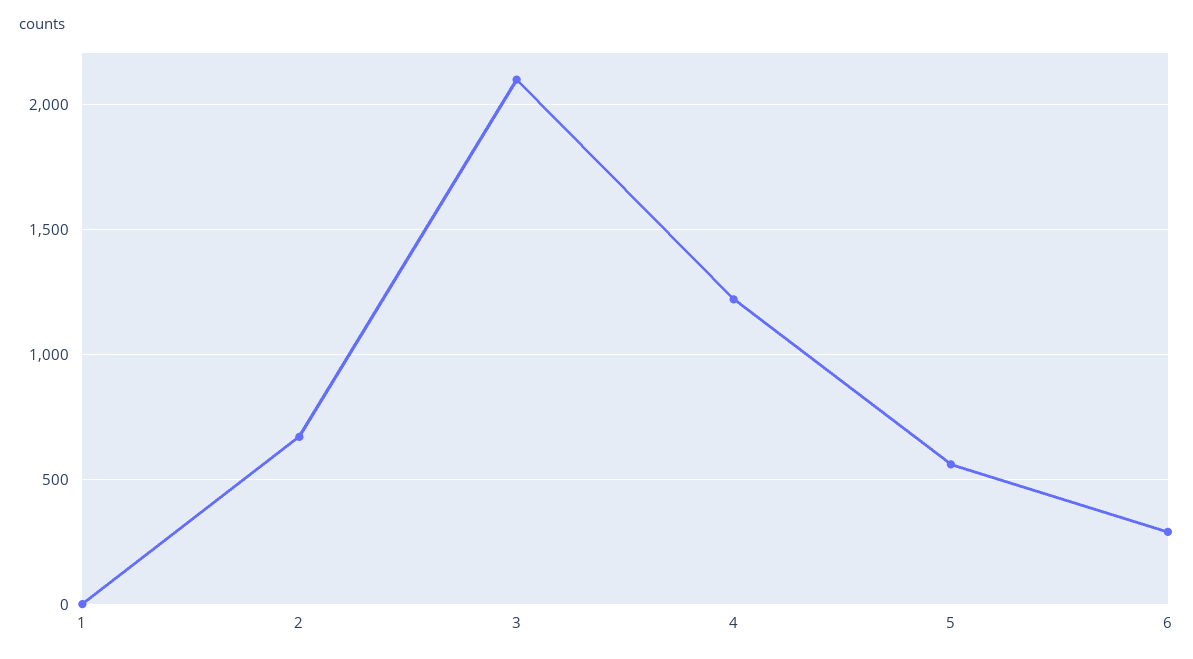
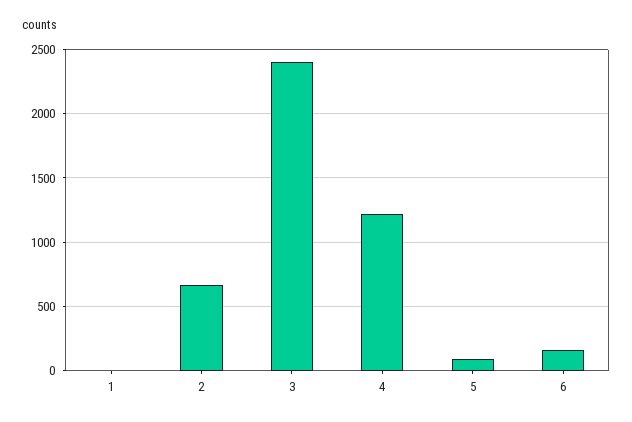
3: 2100 -> 2400
5: 550 -> 100
6: 300 -> 150

